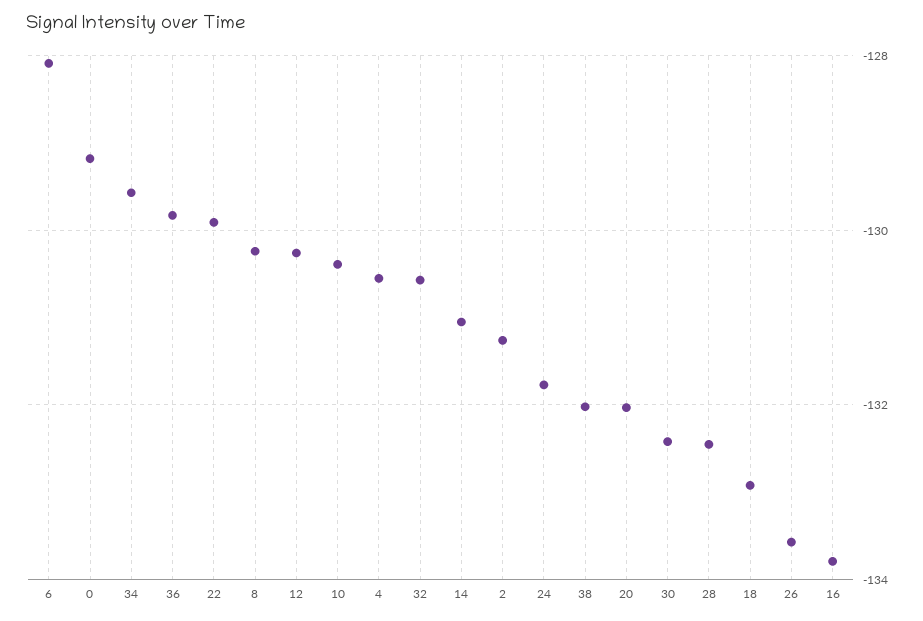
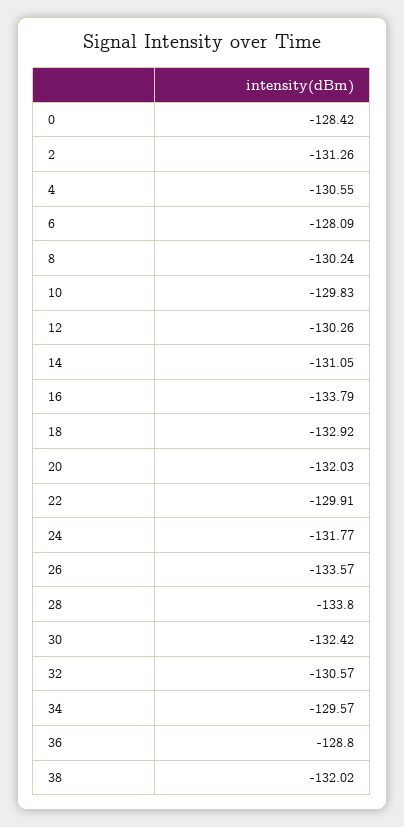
0: -129.2 -> -128.42
36: -129.8 -> -128.8
10: -130.4 -> -129.83
28: -132.4 -> -133.8

